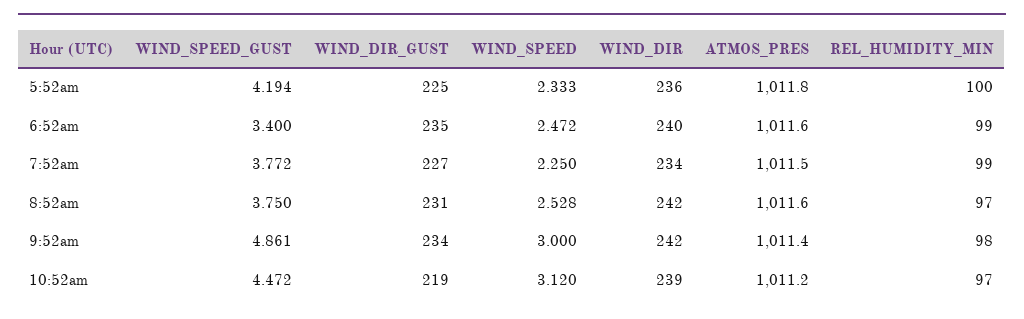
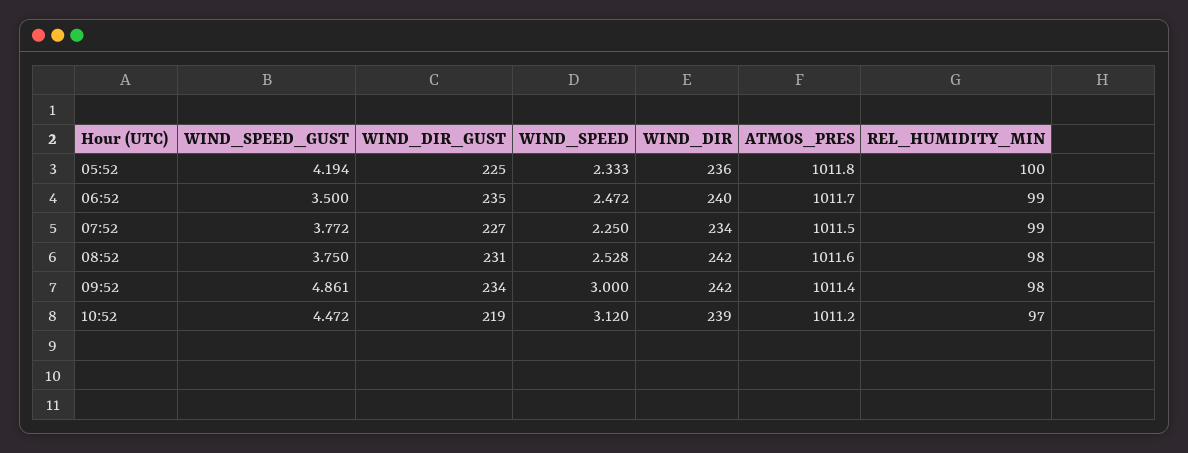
WIND_SPEED_GUST, 6:52am: 3.4 -> 3.5
ATMOS_PRES, 6:52am: 1011.6 -> 1011.7
REL_HUMIDITY_MIN, 8:52am: 97 -> 98

